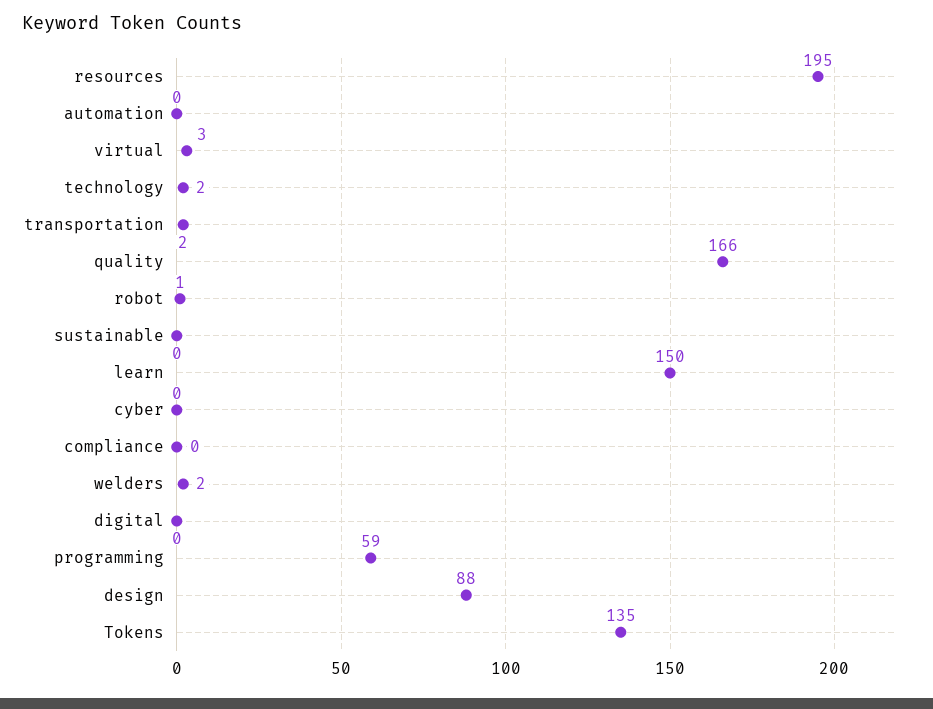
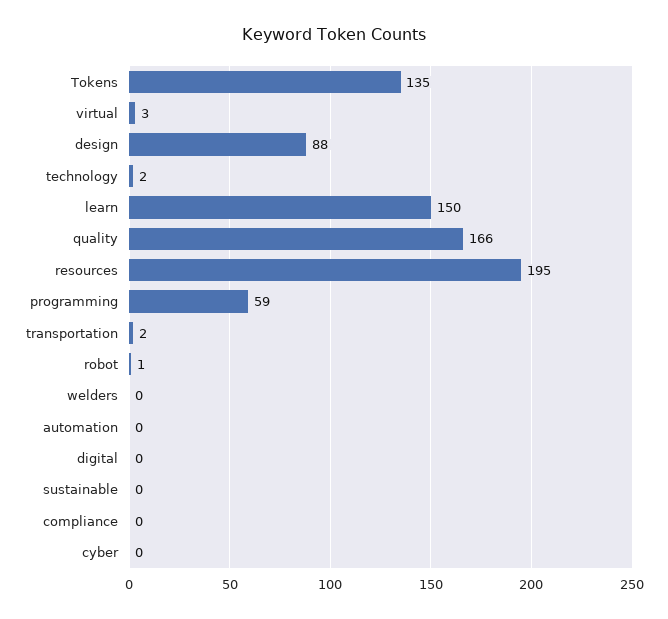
welders: 2 -> 0

